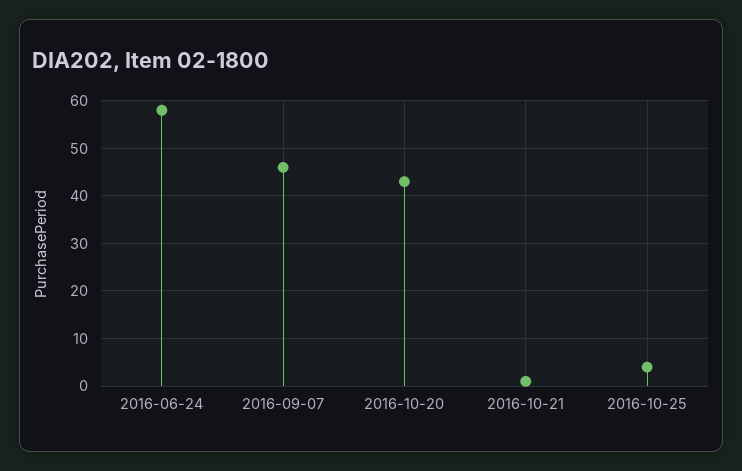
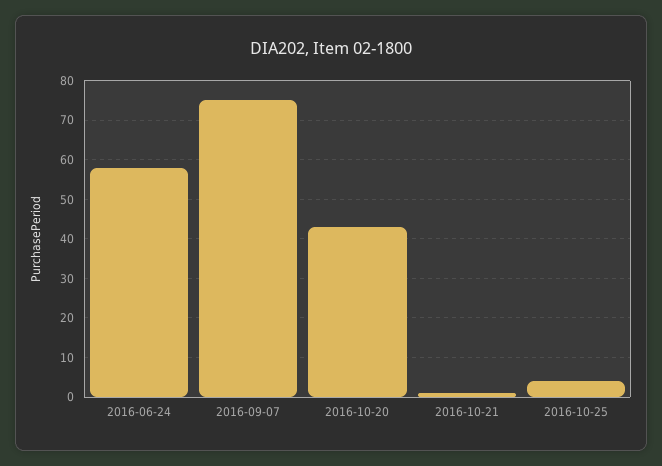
2016-09-07: 45 -> 75

